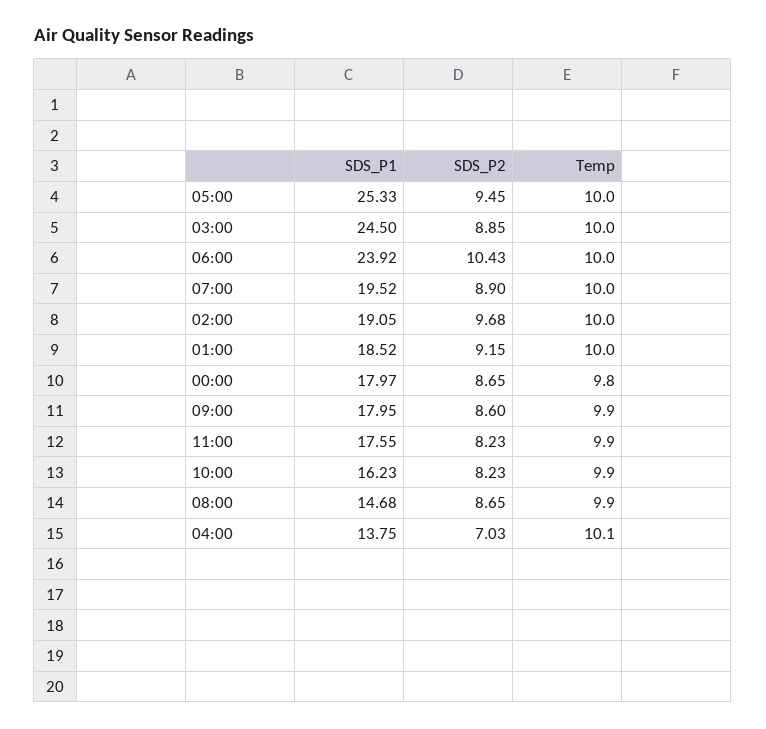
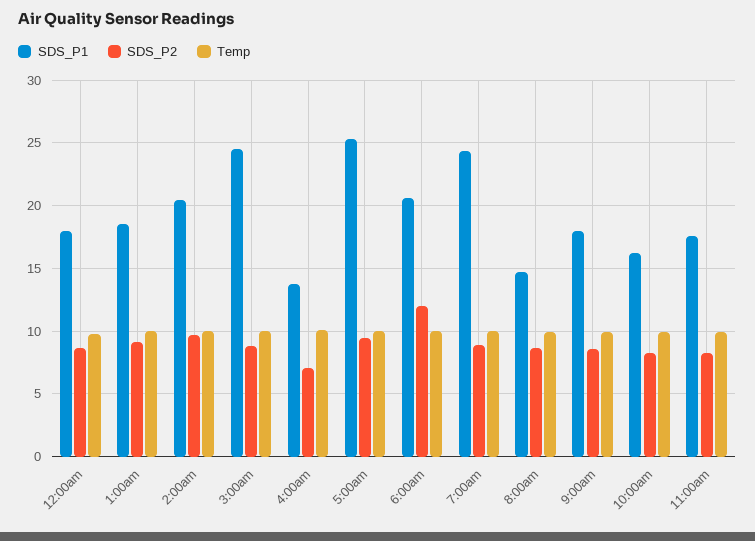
SDS_P1, 06:00: 23.92 -> 20.5
SDS_P2, 06:00: 10.43 -> 12
SDS_P1, 07:00: 19.52 -> 24.5
SDS_P1, 02:00: 19.05 -> 20.5

